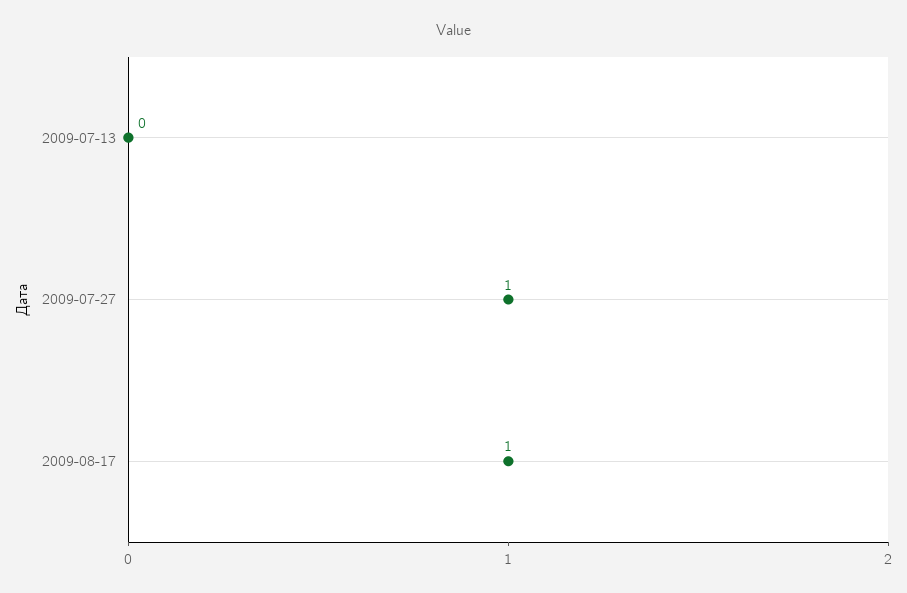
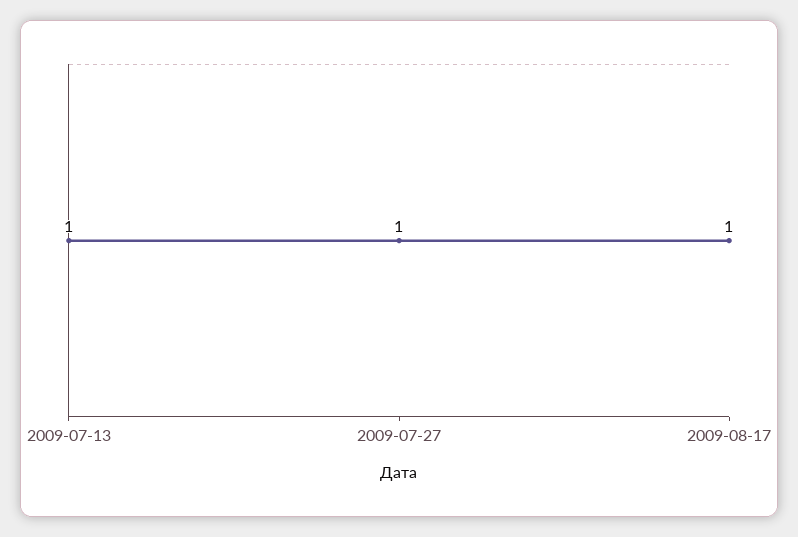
2009-07-13: 0 -> 1

